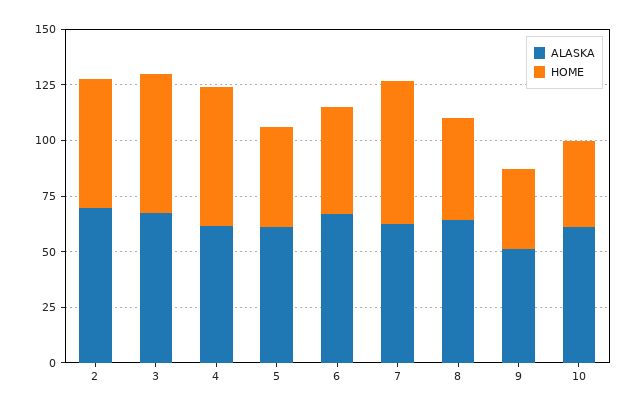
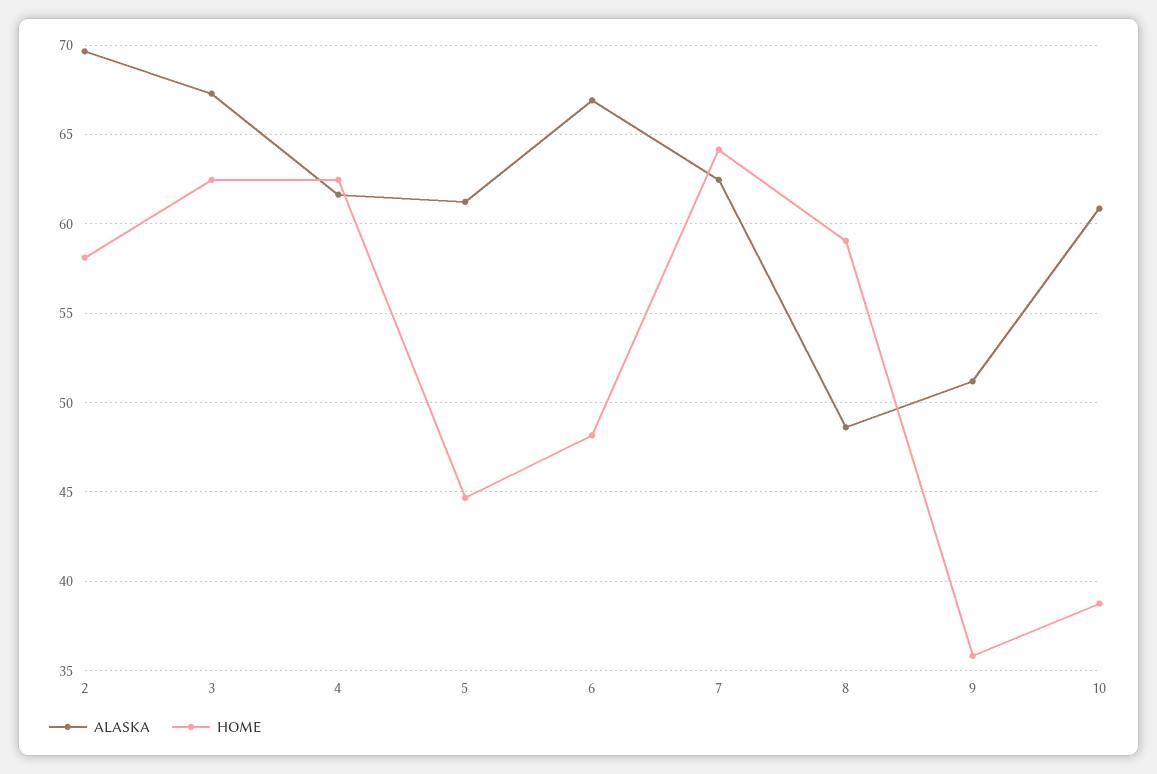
ALASKA, 8: 65 -> 48.5
HOME, 8: 45 -> 59

